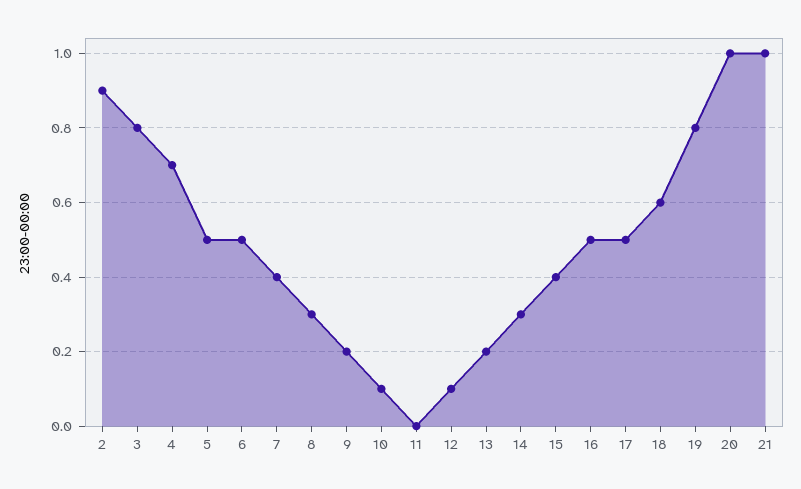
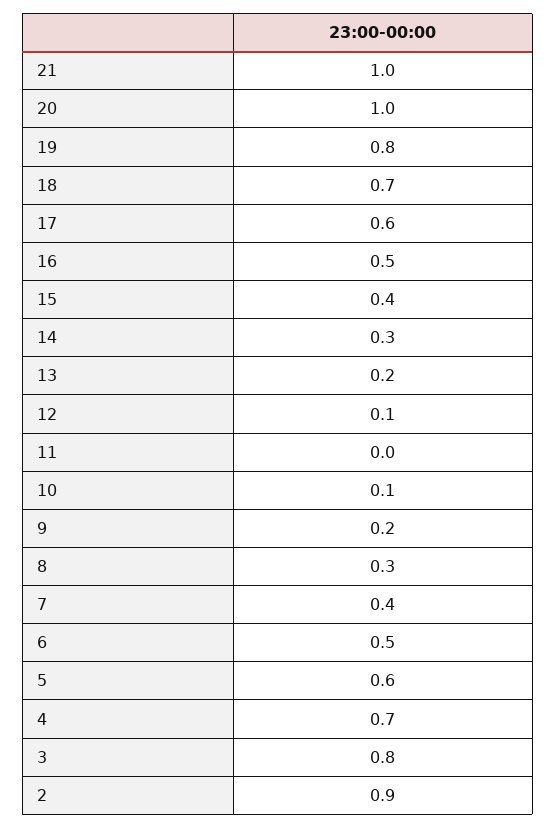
5: 0.5 -> 0.6
17: 0.5 -> 0.6
18: 0.6 -> 0.7

